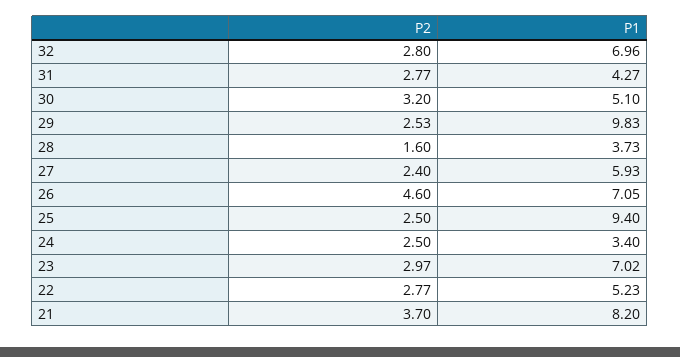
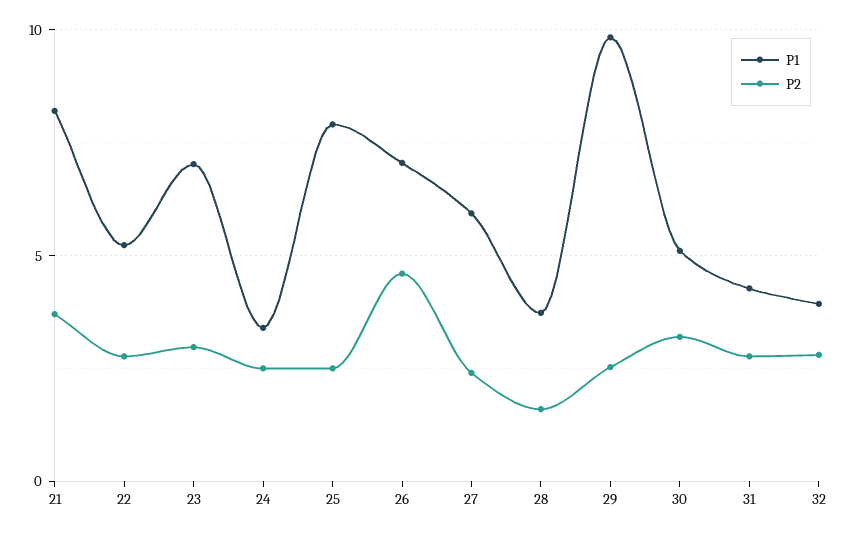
P1, 32: 6.96 -> 4
P1, 25: 9.4 -> 8

